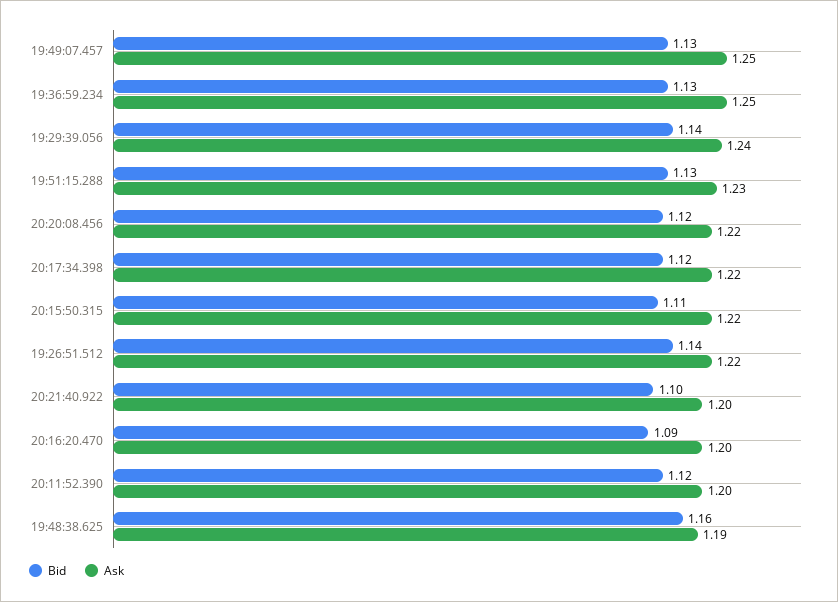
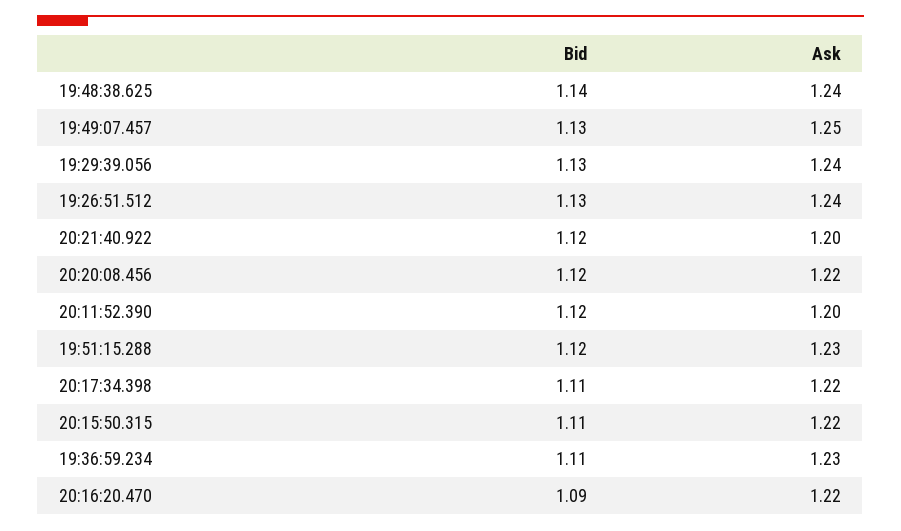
Bid, 19:36:59.234: 1.13 -> 1.11
Ask, 19:36:59.234: 1.25 -> 1.23
Bid, 19:29:39.056: 1.14 -> 1.13
Bid, 19:51:15.288: 1.13 -> 1.12
Bid, 20:17:34.398: 1.12 -> 1.11
Bid, 19:26:51.512: 1.14 -> 1.13
Ask, 19:26:51.512: 1.22 -> 1.24
Bid, 20:21:40.922: 1.1 -> 1.12
Ask, 20:16:20.470: 1.2 -> 1.22
Bid, 19:48:38.625: 1.16 -> 1.14
Ask, 19:48:38.625: 1.19 -> 1.24

